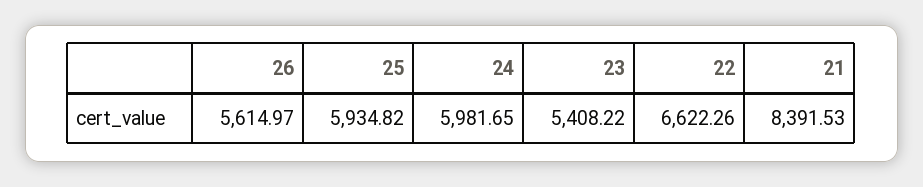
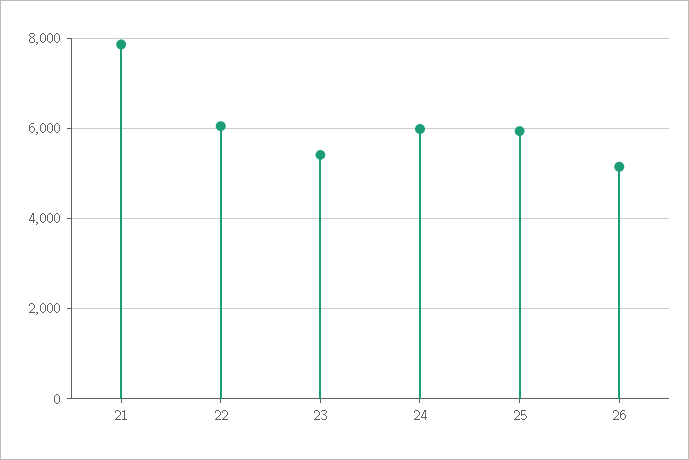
26: 5614.97 -> 5200
22: 6622.26 -> 6000
21: 8391.53 -> 7800

